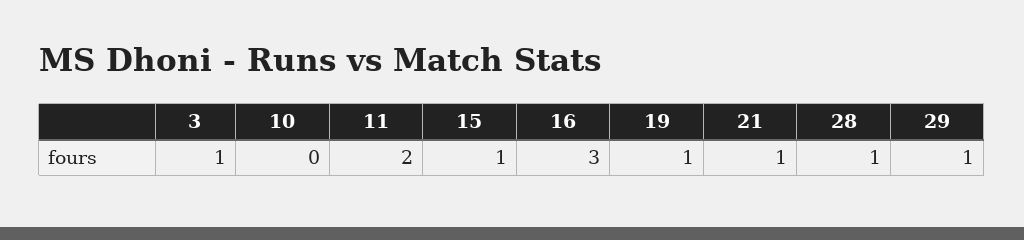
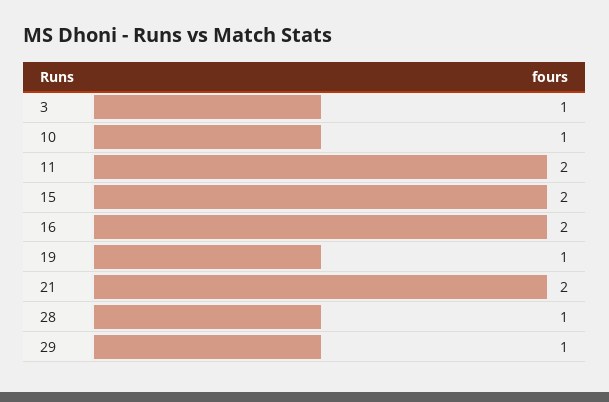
10: 0 -> 1
15: 1 -> 2
16: 3 -> 2
21: 1 -> 2

